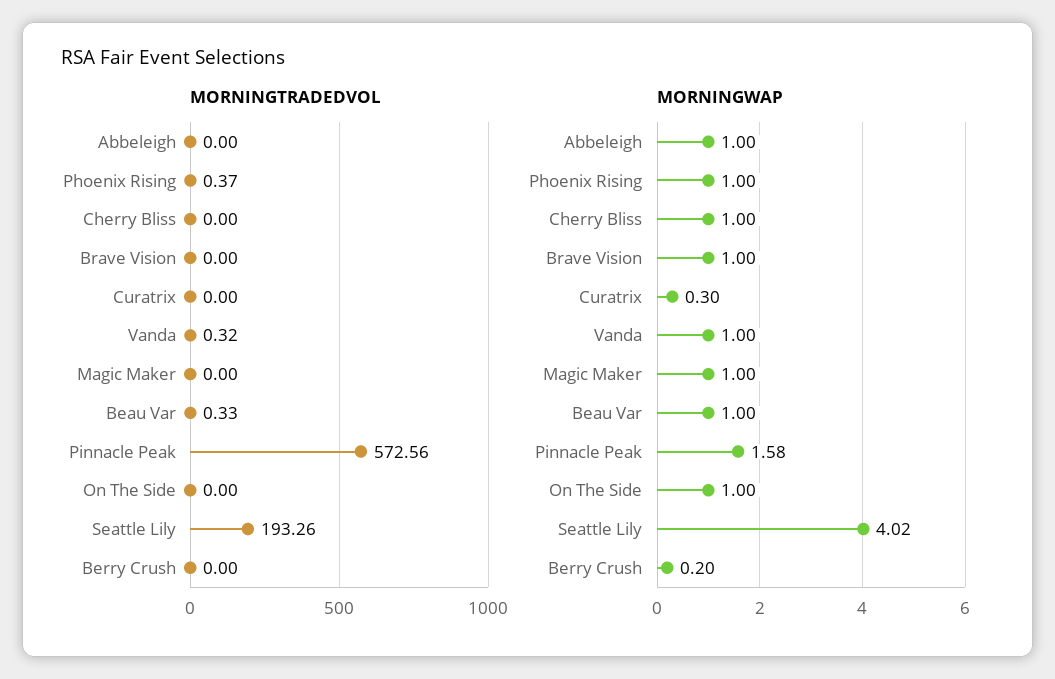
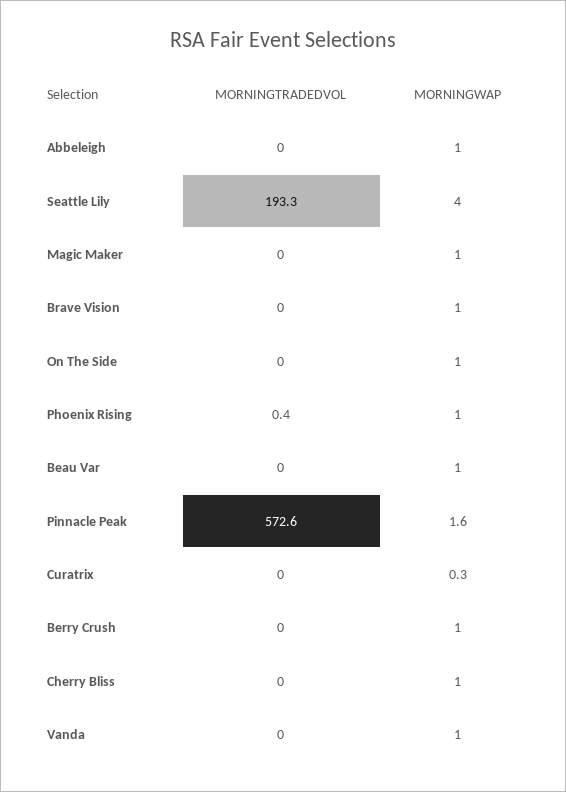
MORNINGTRADEDVOL, Vanda: 0.32 -> 0
MORNINGTRADEDVOL, Beau Var: 0.33 -> 0
MORNINGWAP, Berry Crush: 0.2 -> 1

